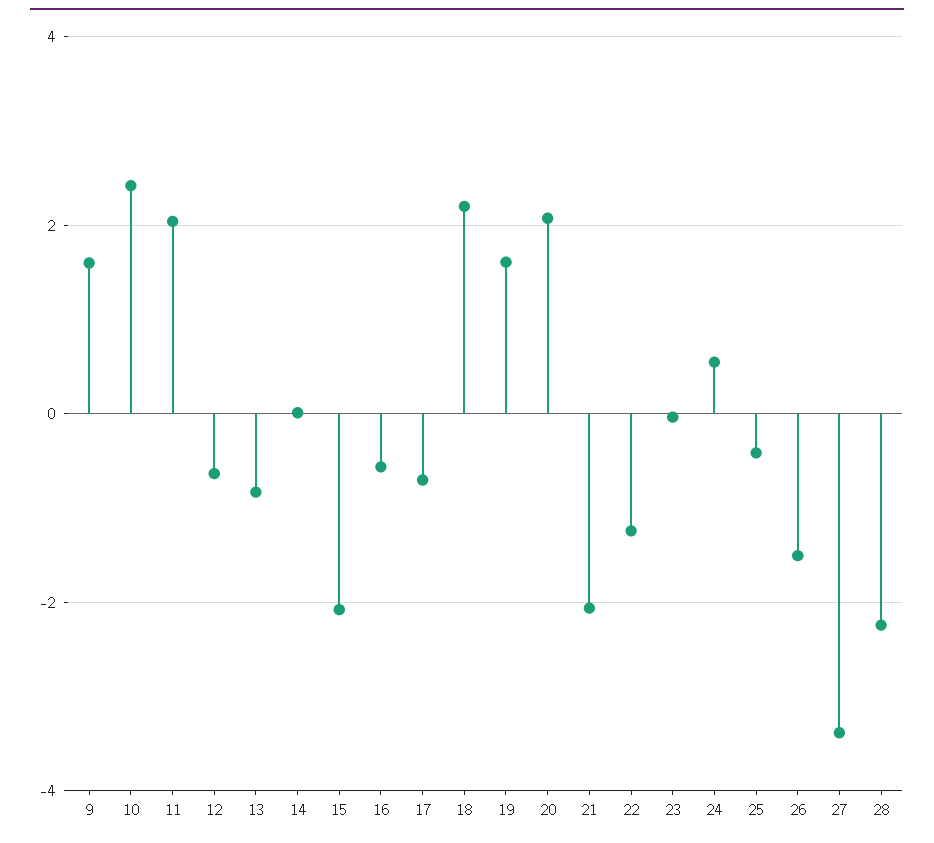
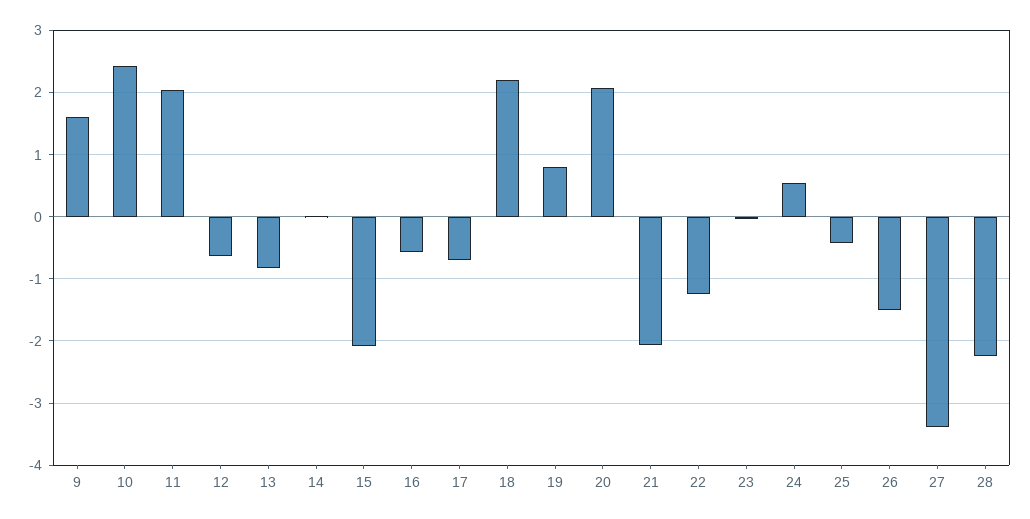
19: 1.6 -> 0.8

